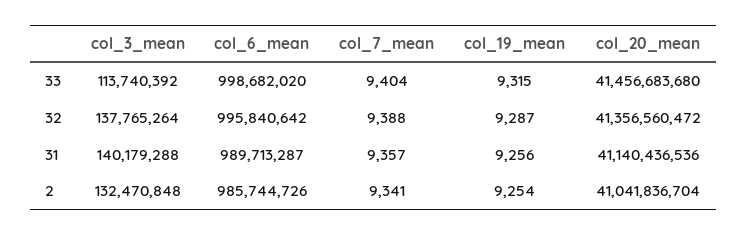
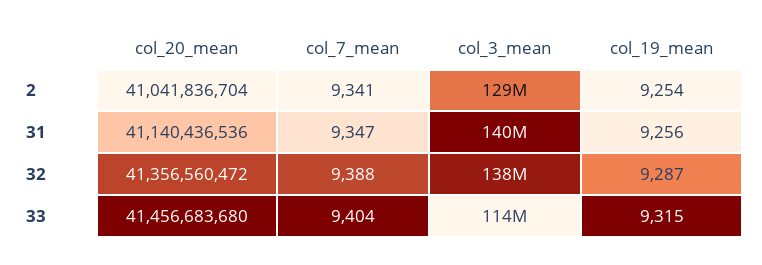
col_6_mean, 33: 998682020 -> none
col_6_mean, 32: 995840642 -> none
col_6_mean, 31: 989713287 -> none
col_7_mean, 31: 9357 -> 9347
col_3_mean, 2: 132470848 -> 129000000
col_6_mean, 2: 985744726 -> none

